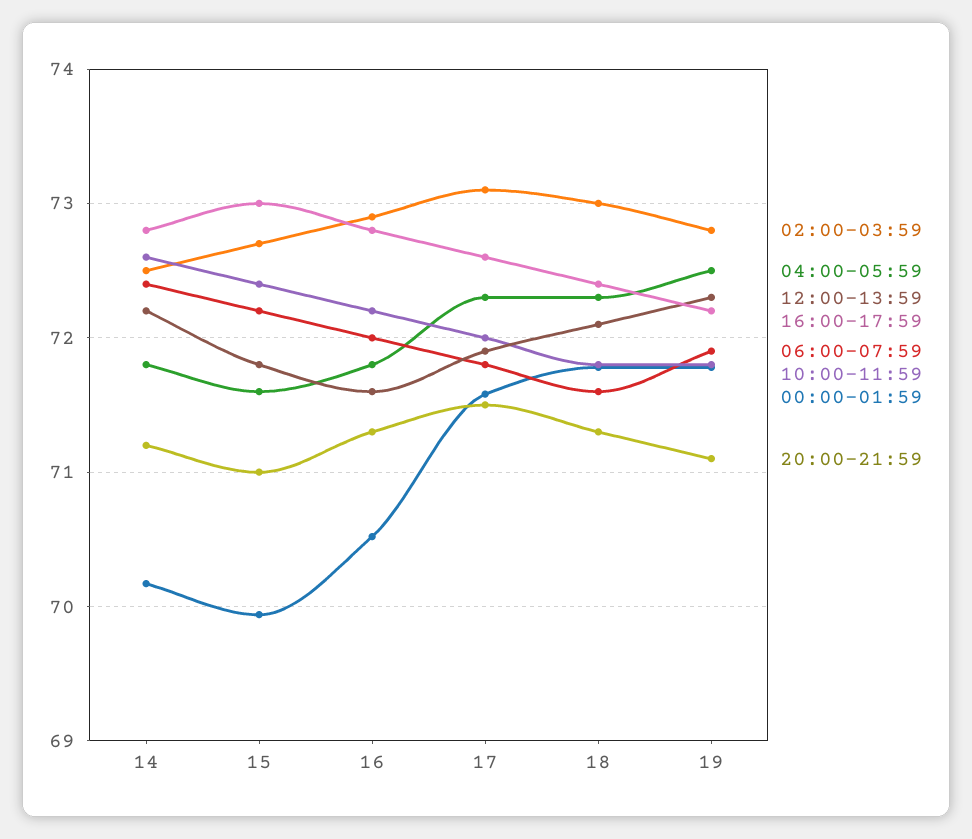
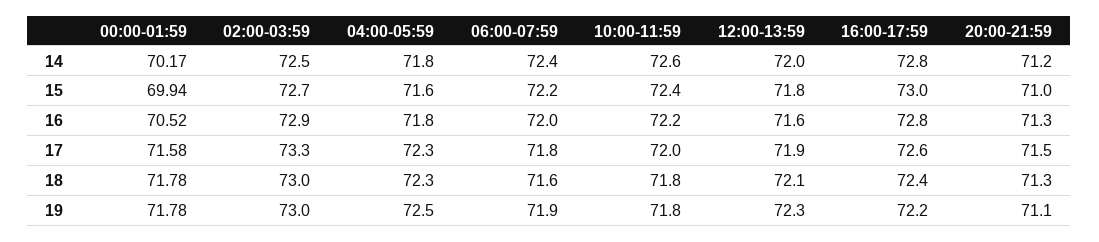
12:00-13:59, 14: 72.2 -> 72
02:00-03:59, 17: 73.1 -> 73.3
02:00-03:59, 19: 72.8 -> 73

